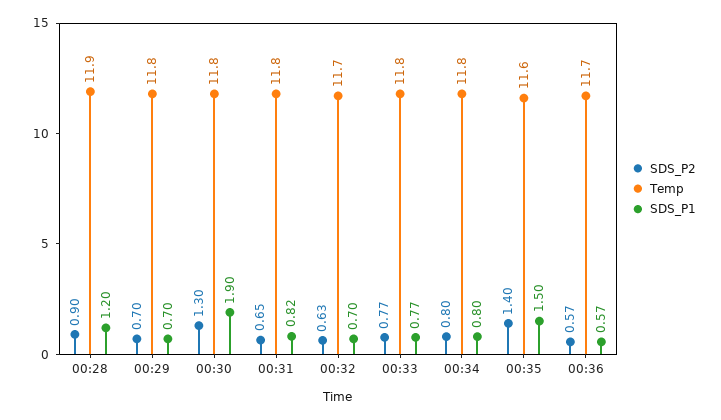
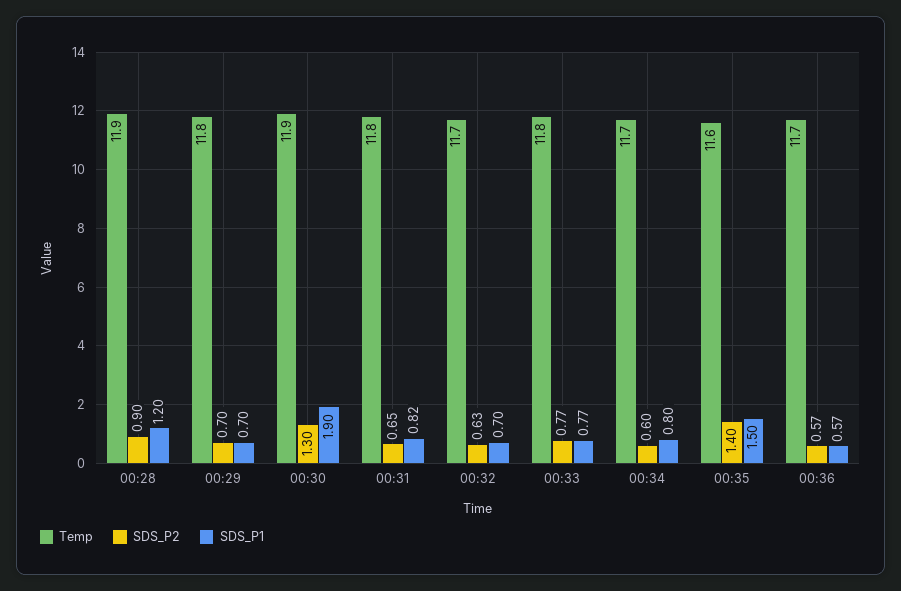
Temp, 00:30: 11.8 -> 11.9
SDS_P2, 00:34: 0.8 -> 0.6
Temp, 00:34: 11.8 -> 11.7

